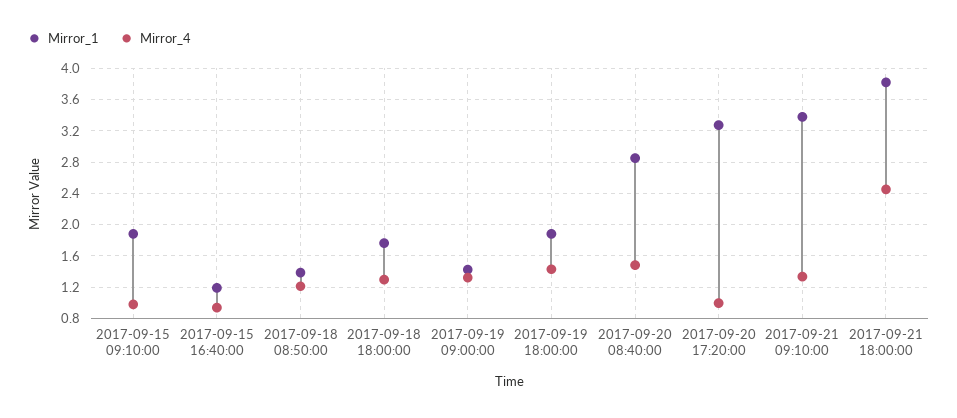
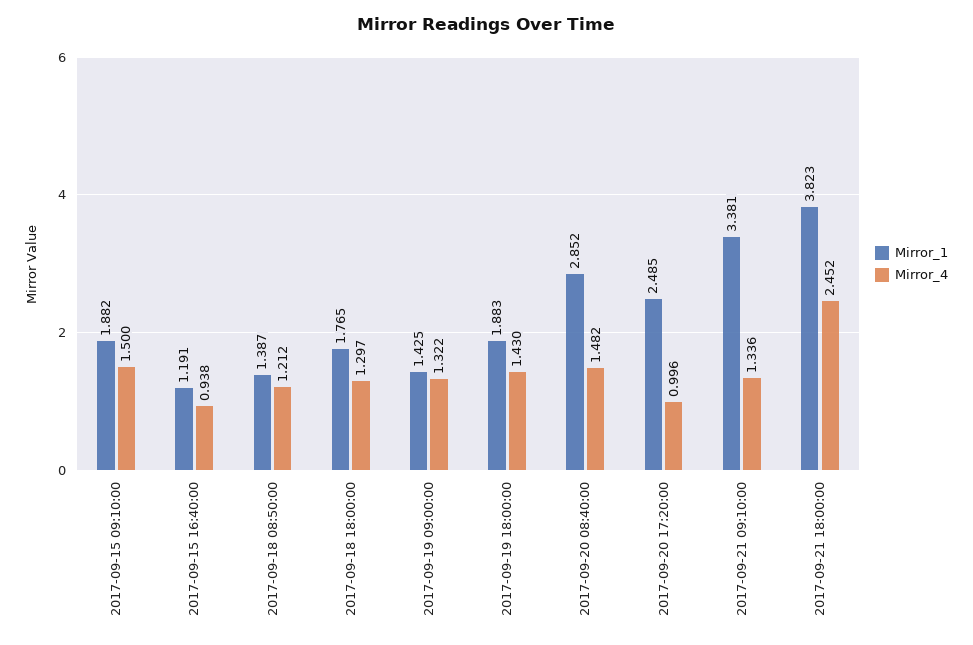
Mirror_4, 2017-09-15 09:10:00: 1 -> 1.5
Mirror_1, 2017-09-20 17:20:00: 3.3 -> 2.485

